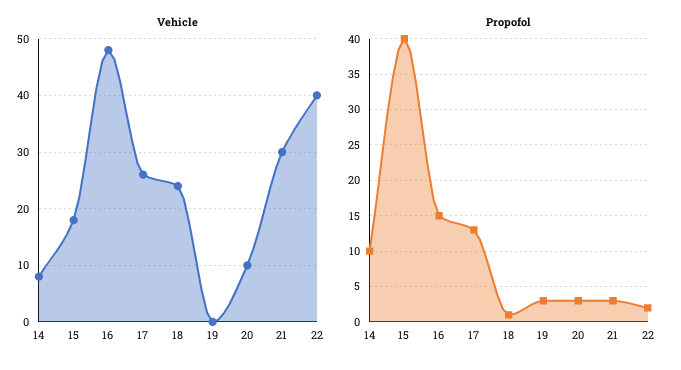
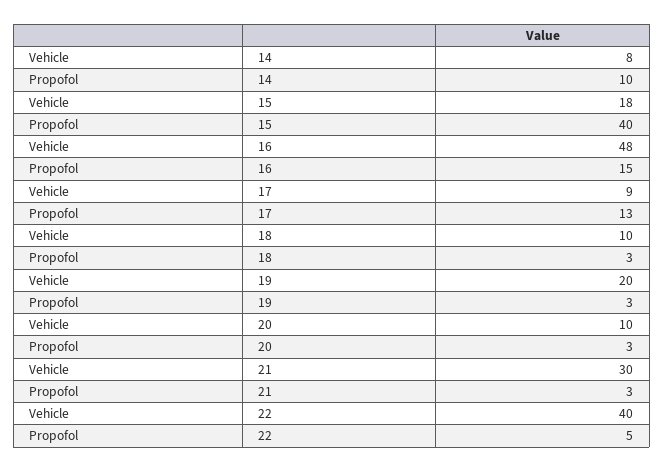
Vehicle, 17: 25 -> 9
Vehicle, 18: 25 -> 10
Vehicle, 19: 0 -> 20
Propofol, 18: 1 -> 3
Propofol, 22: 2 -> 5

